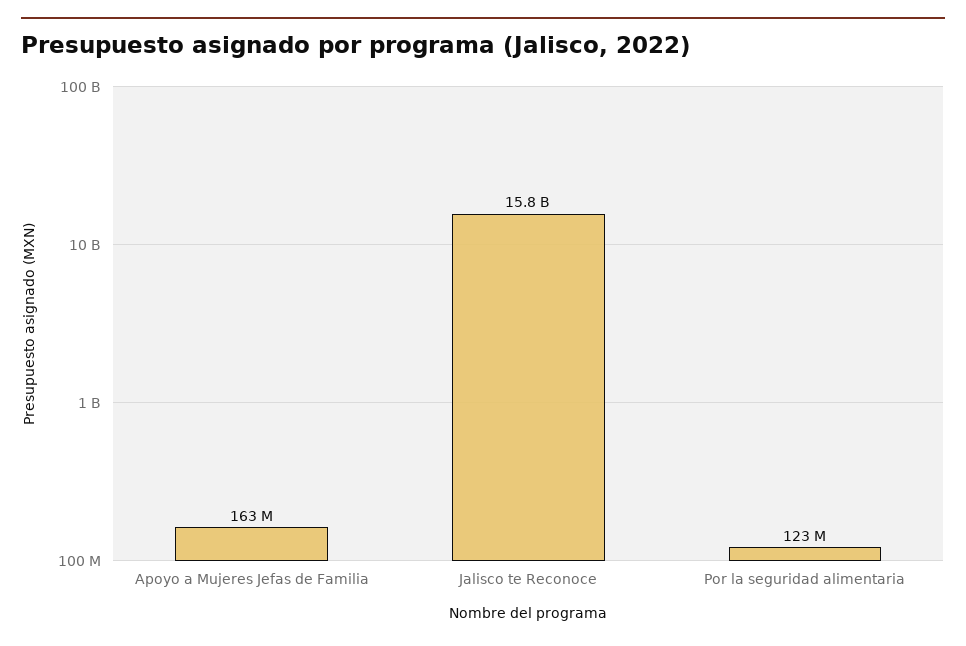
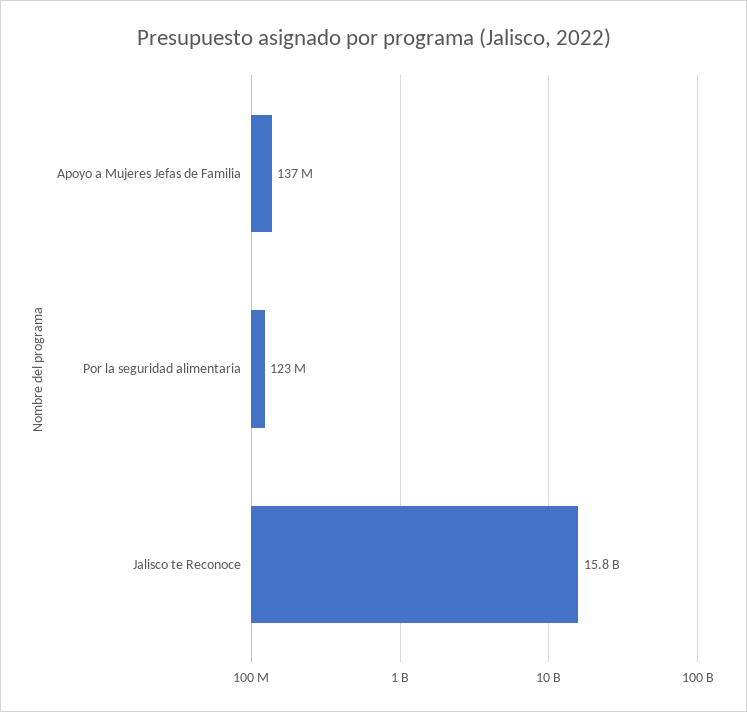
Apoyo a Mujeres Jefas de Familia: 163000000 -> 137000000

